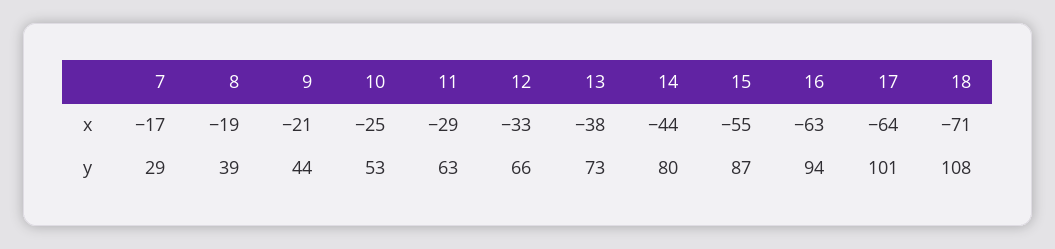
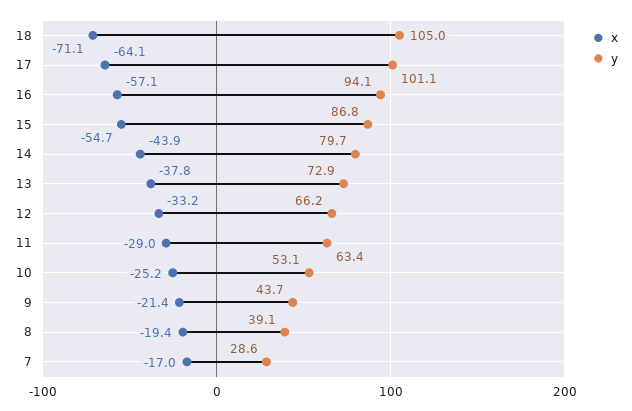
x, 16: -63 -> -57.1
y, 18: 108 -> 105

